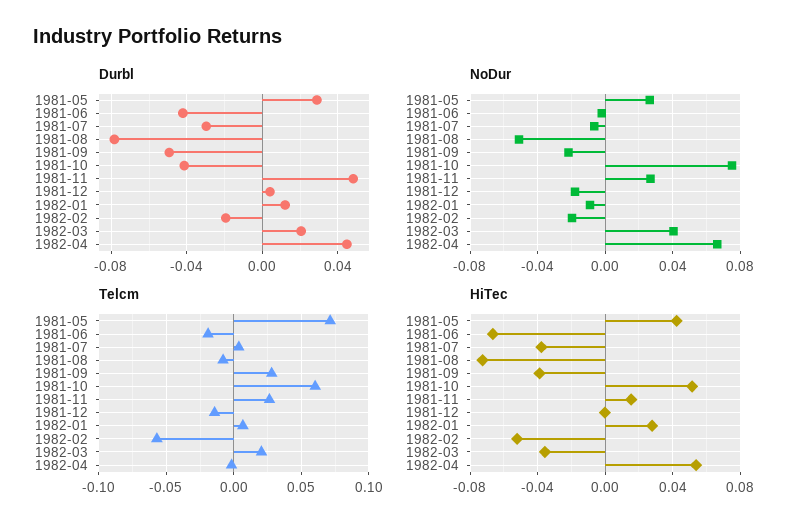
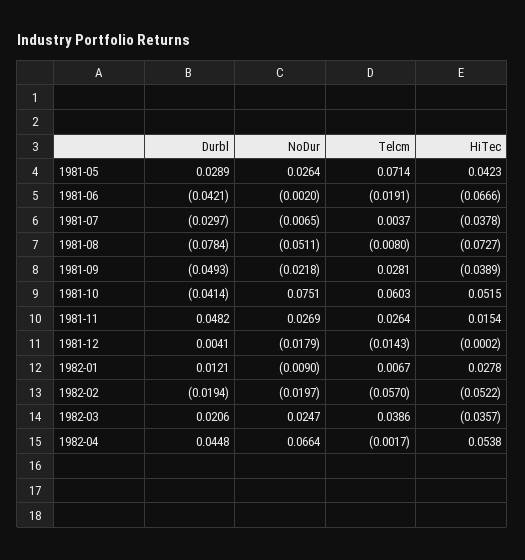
NoDur, 1982-03: 0.04 -> 0.0247
Telcm, 1982-03: 0.02 -> 0.0386

